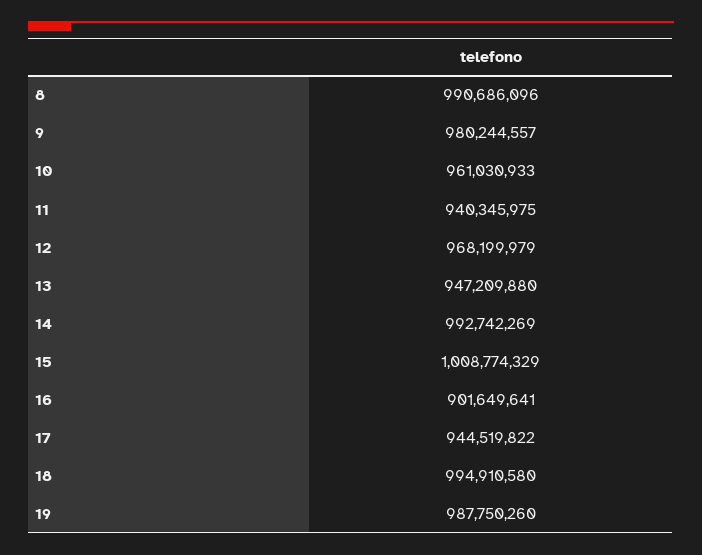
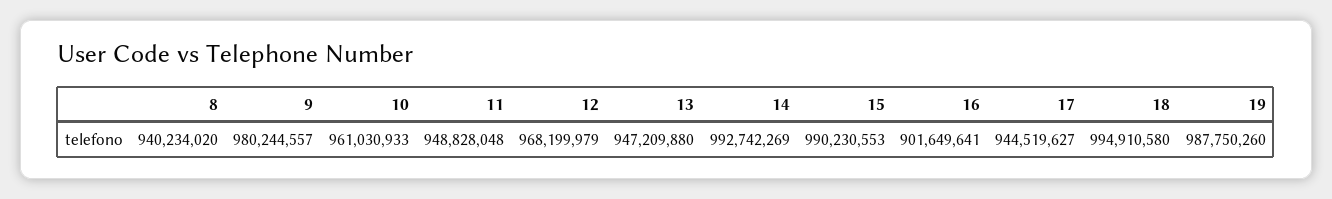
8: 990686096 -> 940234020
11: 940345975 -> 948828048
15: 1008774329 -> 990230553
17: 944519822 -> 944519627

